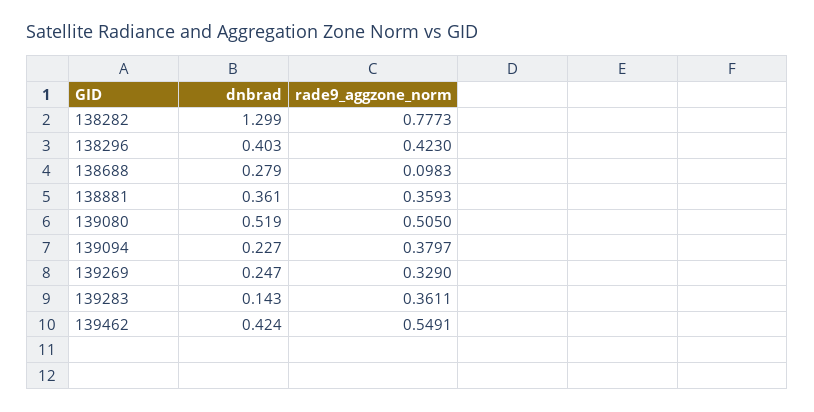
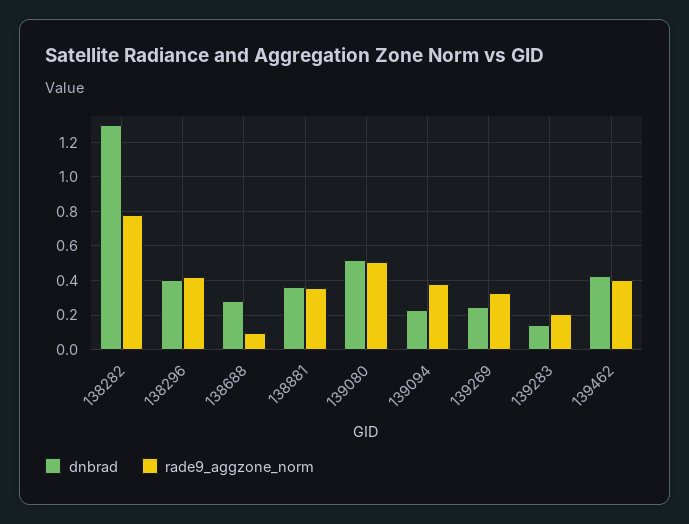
rade9_aggzone_norm, 139283: 0.3611 -> 0.2
rade9_aggzone_norm, 139462: 0.5491 -> 0.4

